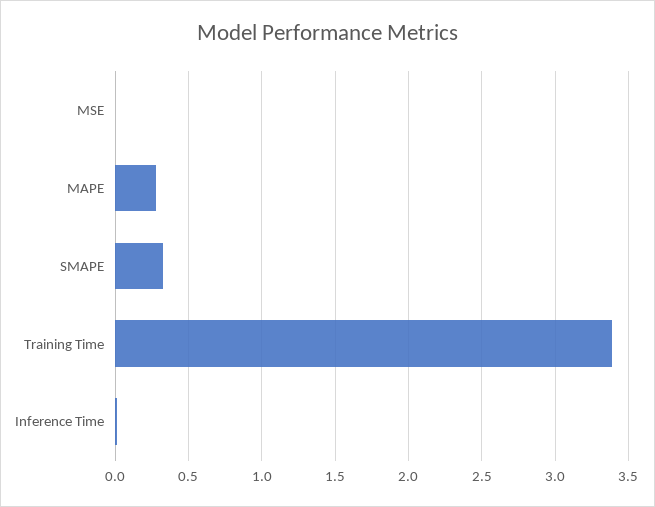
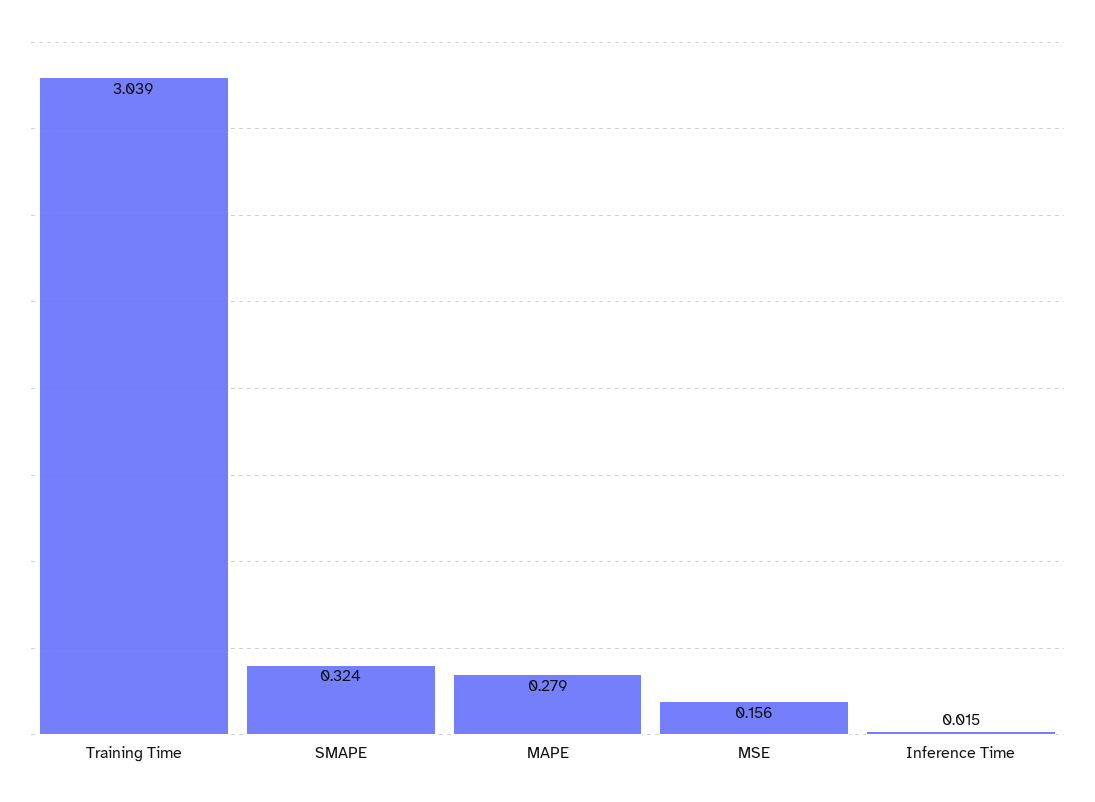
MSE: 0 -> 0.156
Training Time: 3.4 -> 3.039

